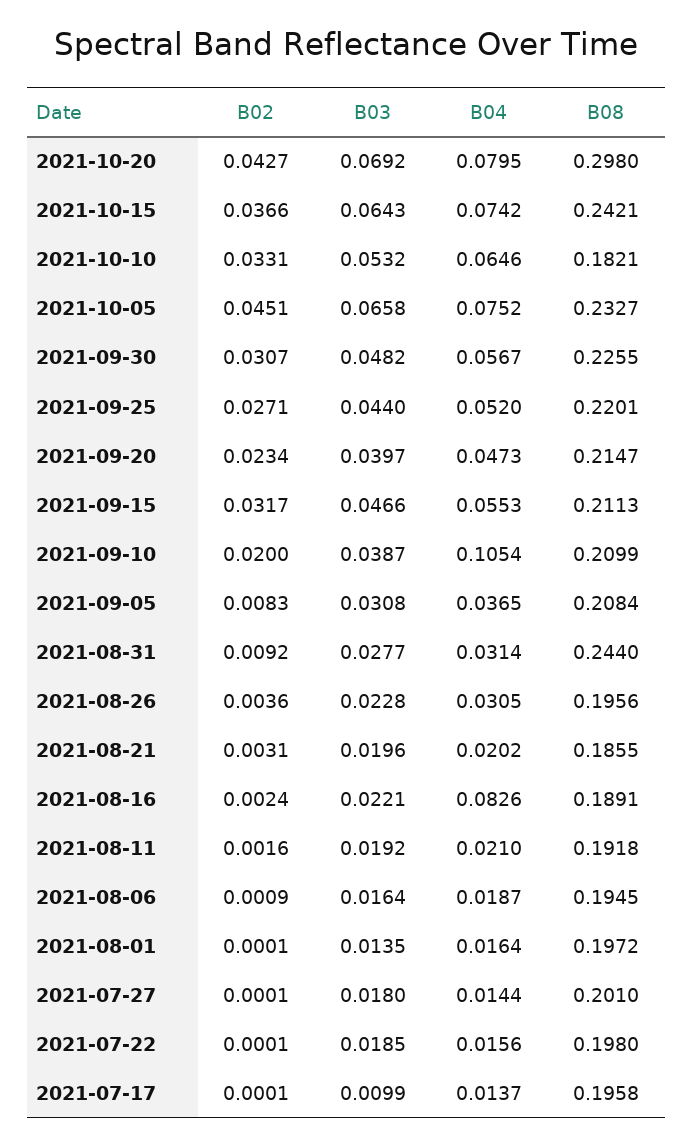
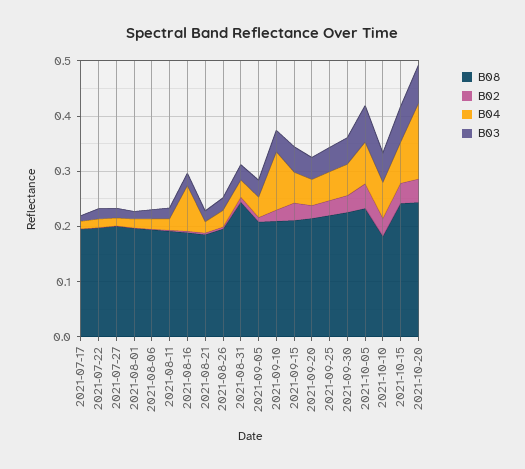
B04, 2021-10-20: 0.0795 -> 0.14
B08, 2021-10-20: 0.298 -> 0.24

